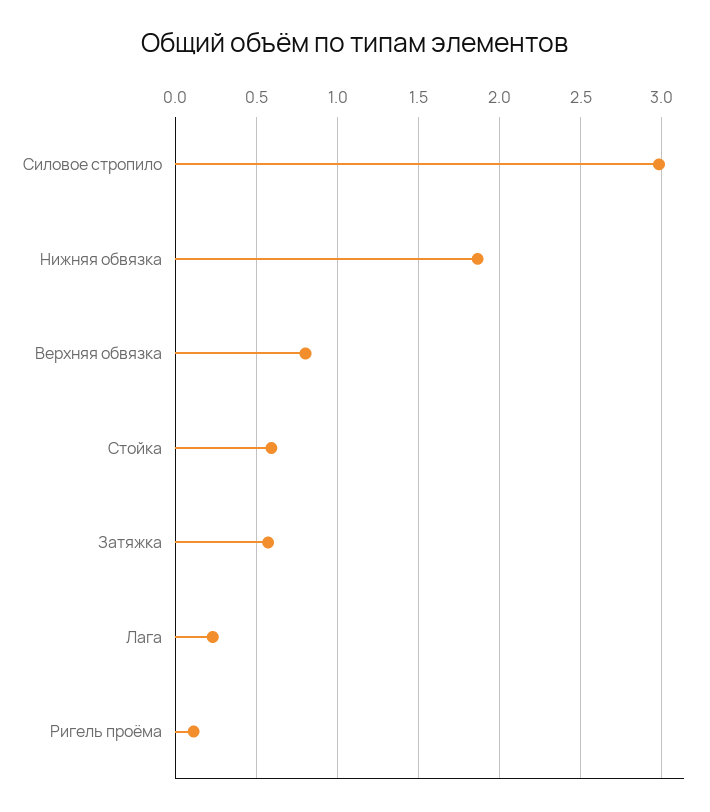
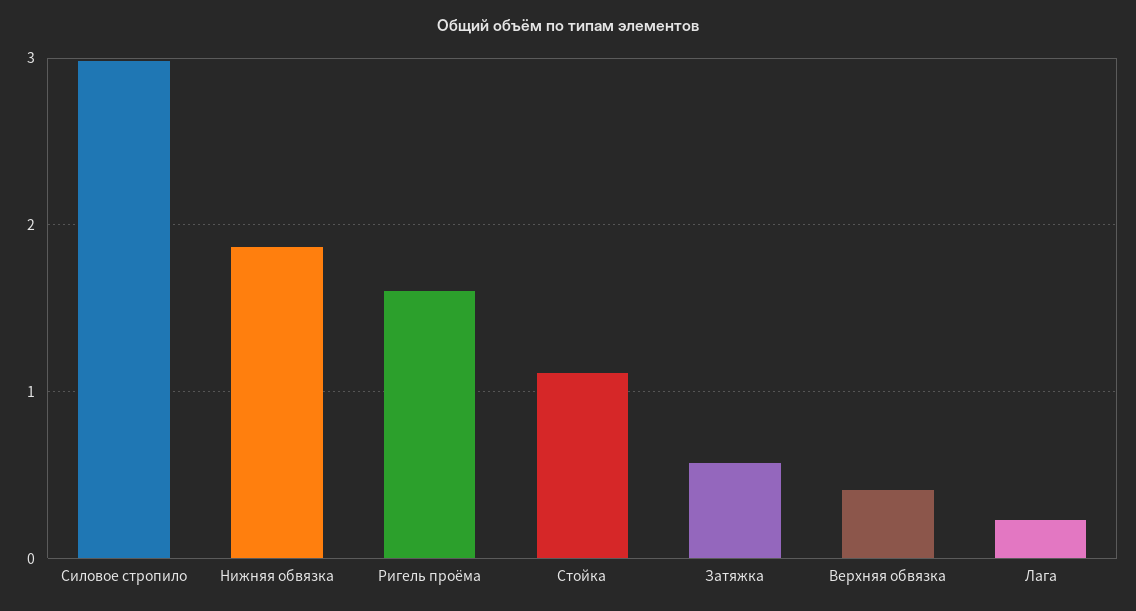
Верхняя обвязка: 0.8 -> 0.4
Стойка: 0.6 -> 1.1
Ригель проёма: 0.1 -> 1.6

